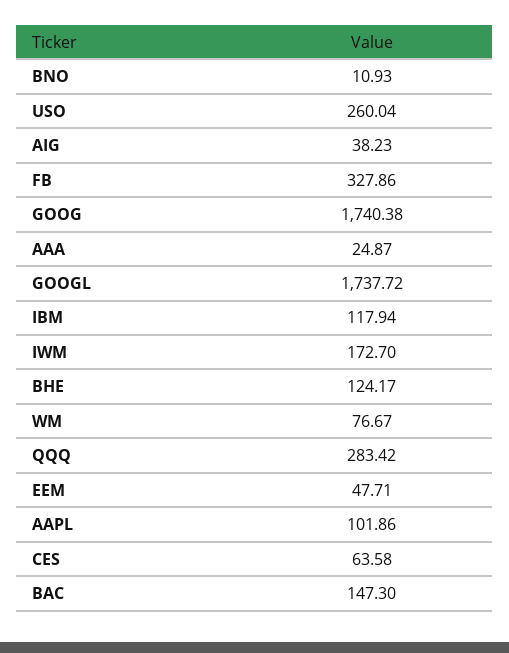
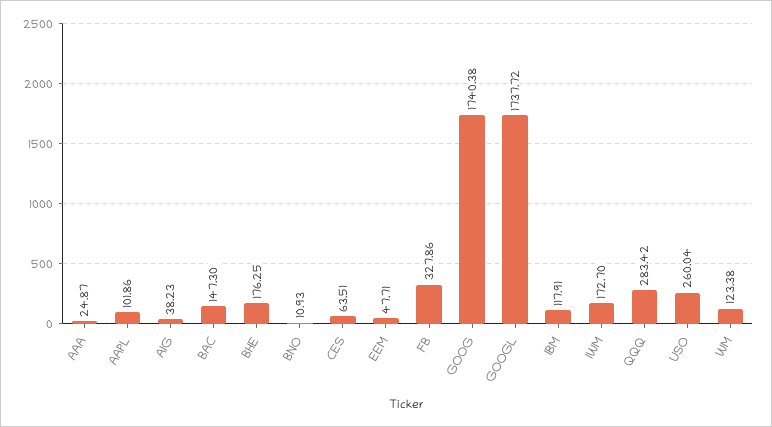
IBM: 117.94 -> 117.91
BHE: 124.17 -> 176.25
WM: 76.67 -> 123.38
CES: 63.58 -> 63.51

